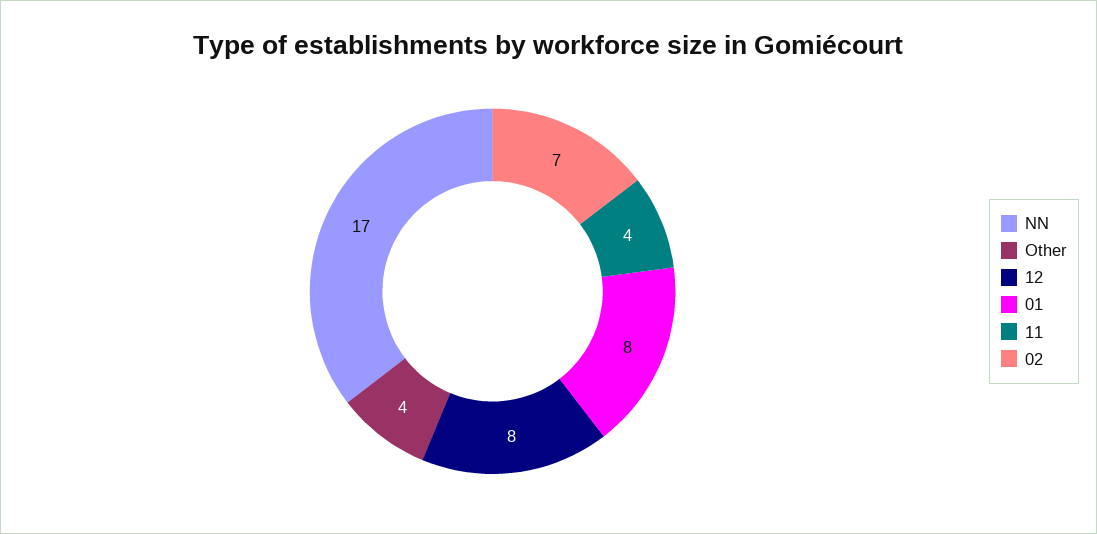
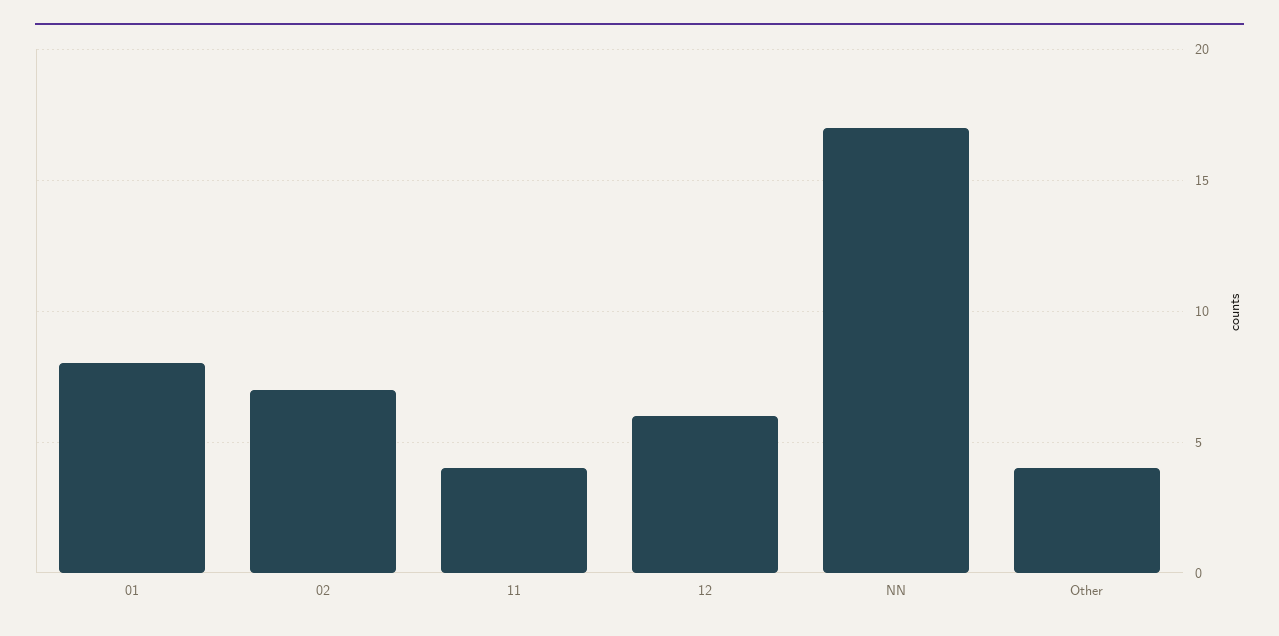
12: 8 -> 6

